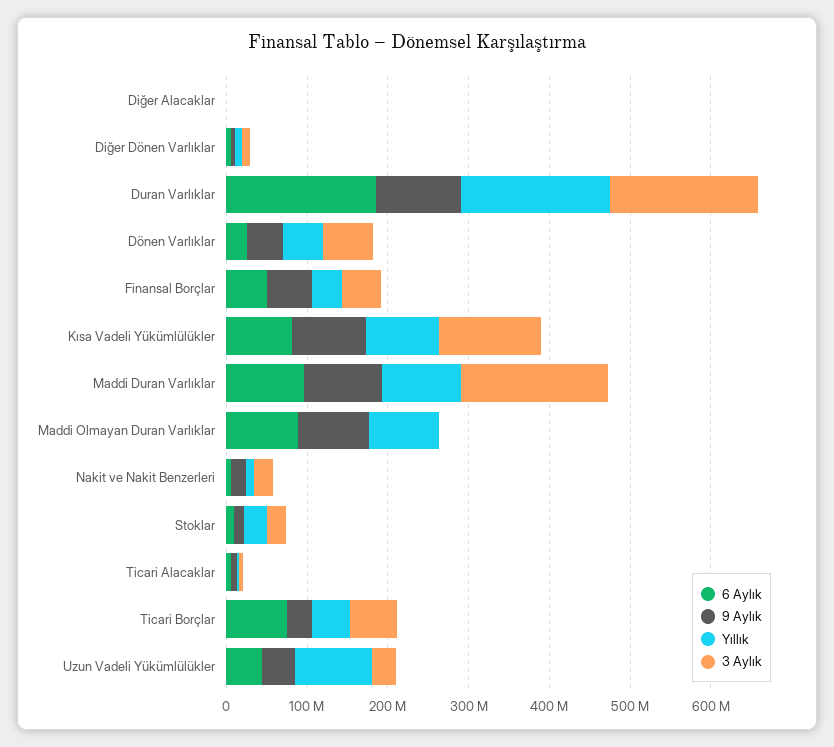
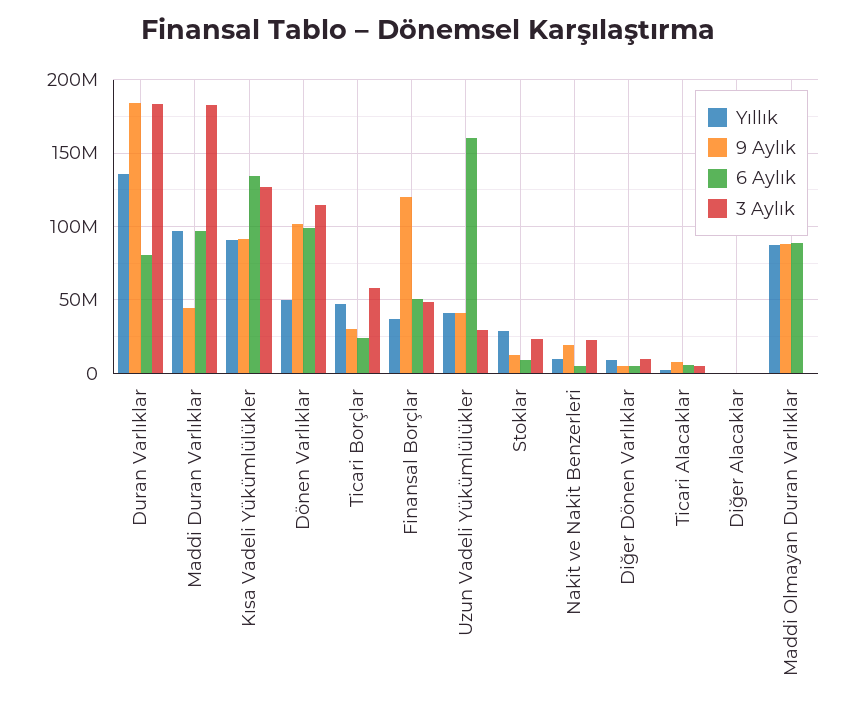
6 Aylık, Duran Varlıklar: 180000000 -> 80000000
9 Aylık, Duran Varlıklar: 100000000 -> 185000000
Yıllık, Duran Varlıklar: 180000000 -> 135000000
6 Aylık, Dönen Varlıklar: 20000000 -> 100000000
9 Aylık, Dönen Varlıklar: 40000000 -> 100000000
3 Aylık, Dönen Varlıklar: 60000000 -> 115000000
9 Aylık, Finansal Borçlar: 60000000 -> 120000000
6 Aylık, Kısa Vadeli Yükümlülükler: 80000000 -> 135000000
9 Aylık, Maddi Duran Varlıklar: 100000000 -> 45000000
6 Aylık, Ticari Borçlar: 80000000 -> 25000000
6 Aylık, Uzun Vadeli Yükümlülükler: 40000000 -> 160000000
Yıllık, Uzun Vadeli Yükümlülükler: 100000000 -> 40000000

